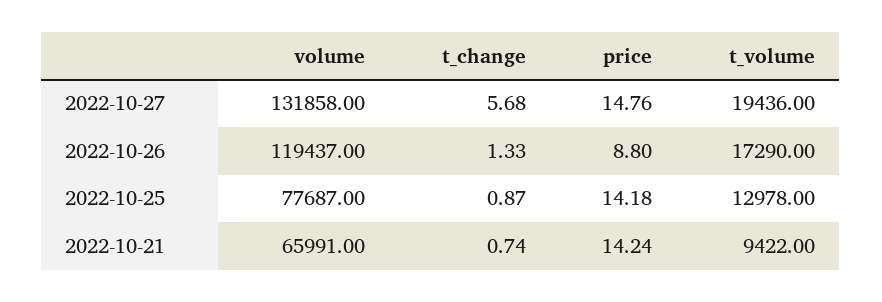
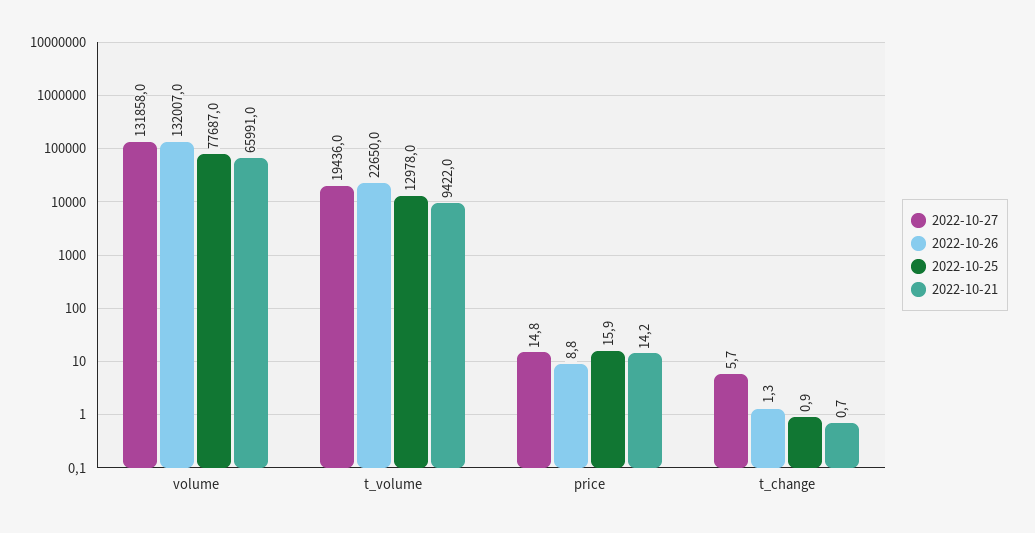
2022-10-26, volume: 119437 -> 132007
2022-10-26, t_volume: 17290 -> 22650
2022-10-25, price: 14.18 -> 15.9

